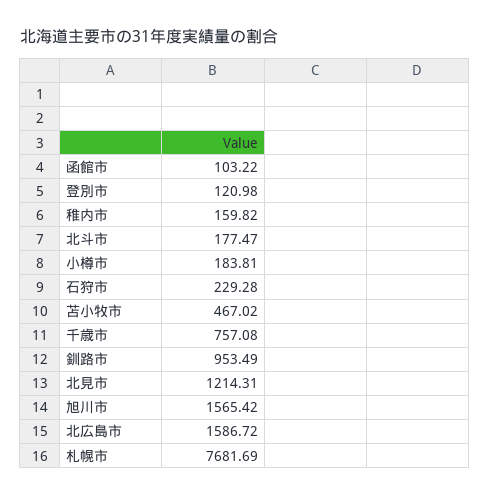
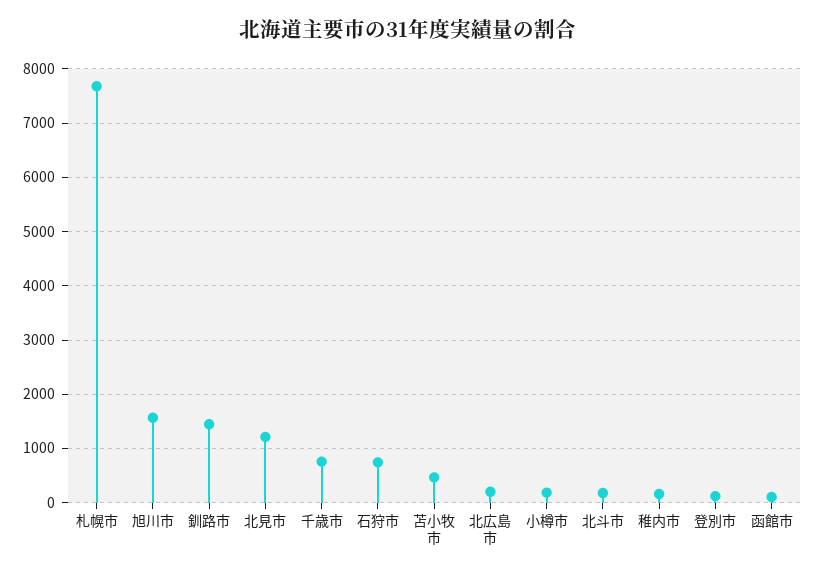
石狩市: 229.28 -> 800
釧路市: 953.49 -> 1400
北広島市: 1586.72 -> 200

